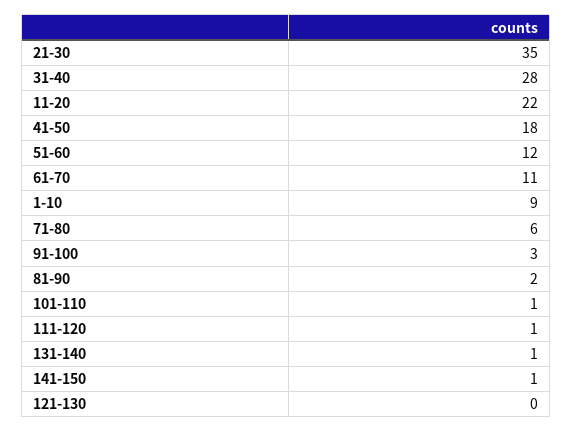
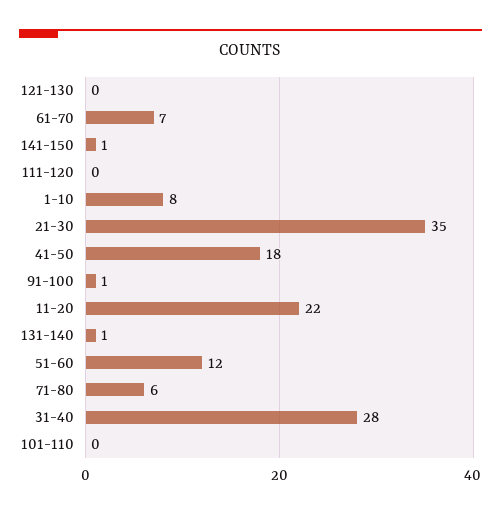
61-70: 11 -> 7
1-10: 9 -> 8
91-100: 3 -> 1
81-90: 2 -> none
101-110: 1 -> 0
111-120: 1 -> 0

